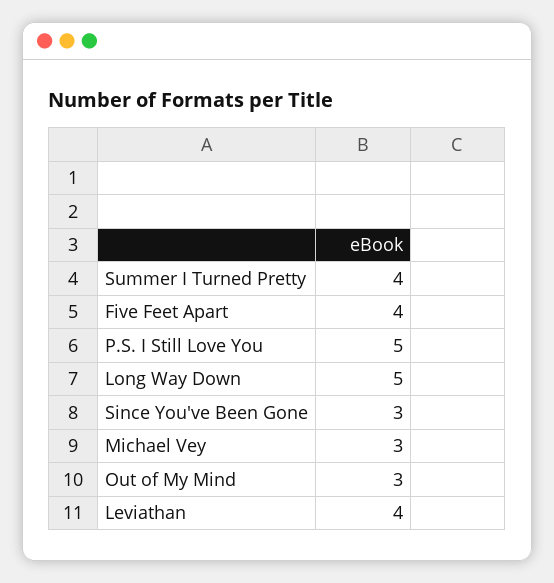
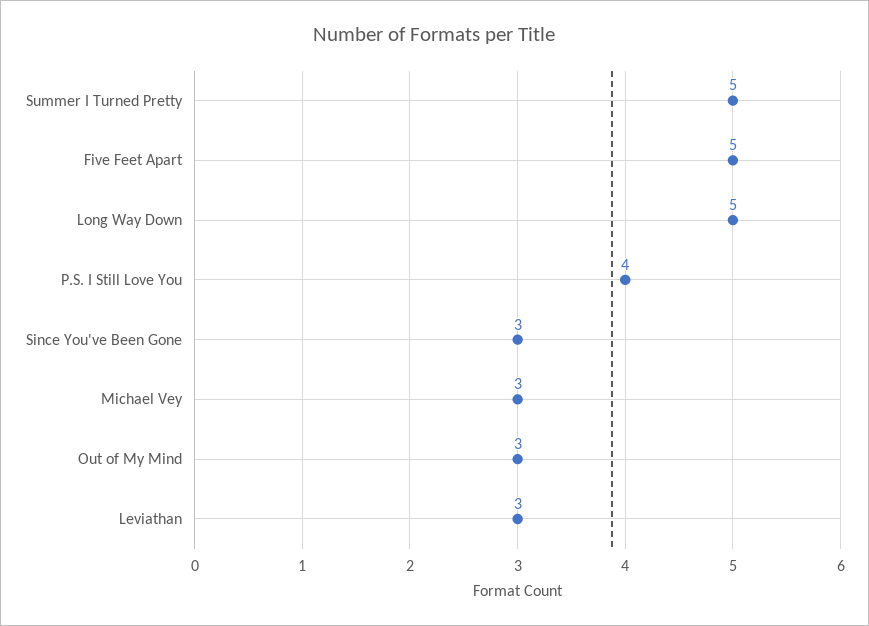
Summer I Turned Pretty: 4 -> 5
Five Feet Apart: 4 -> 5
P.S. I Still Love You: 5 -> 4
Leviathan: 4 -> 3

